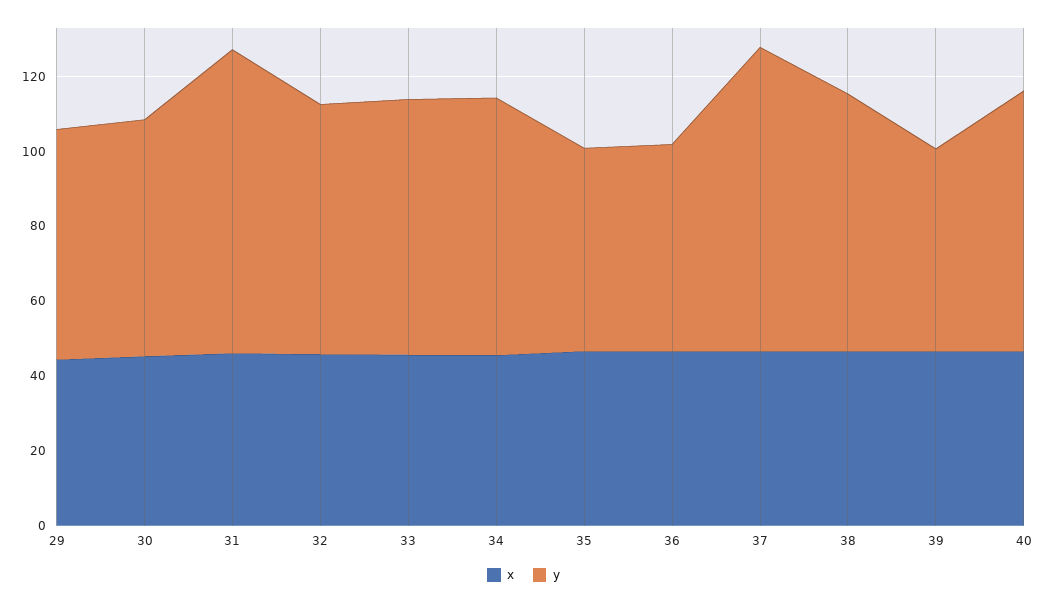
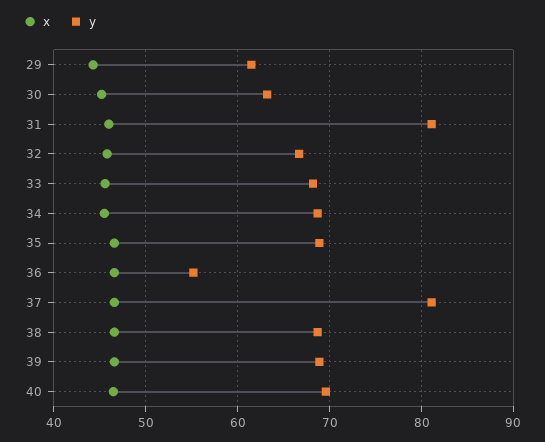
y, 35: 55 -> 69
y, 39: 55 -> 69

